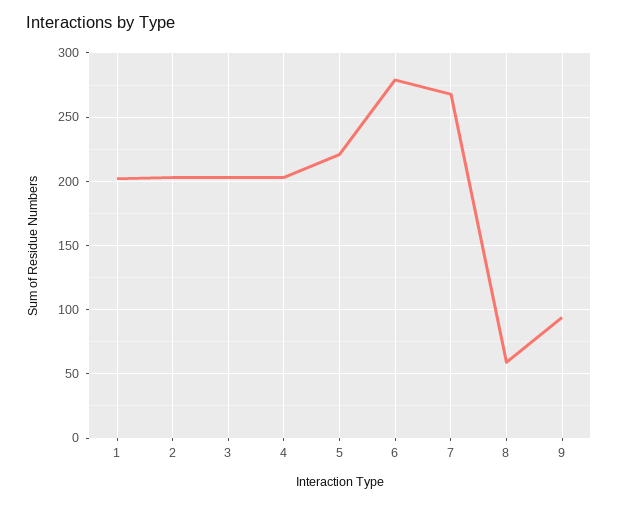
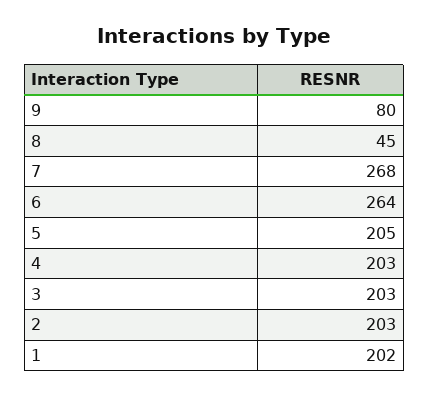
5: 220 -> 205
6: 280 -> 264
8: 60 -> 45
9: 95 -> 80

